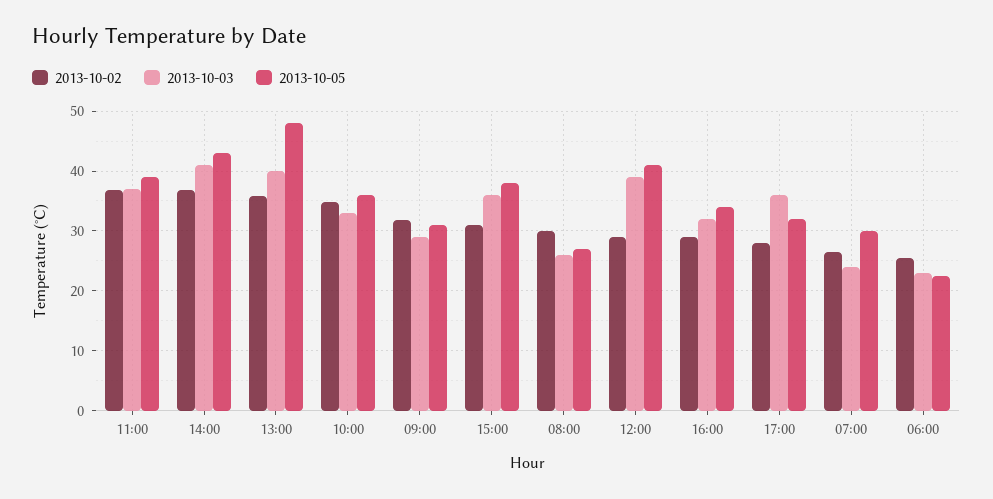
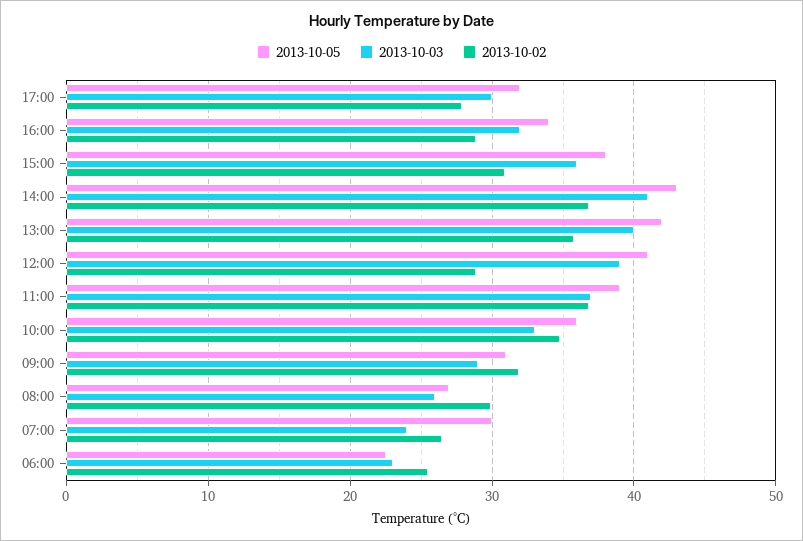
2013-10-05, 13:00: 48 -> 42
2013-10-03, 17:00: 36 -> 30

